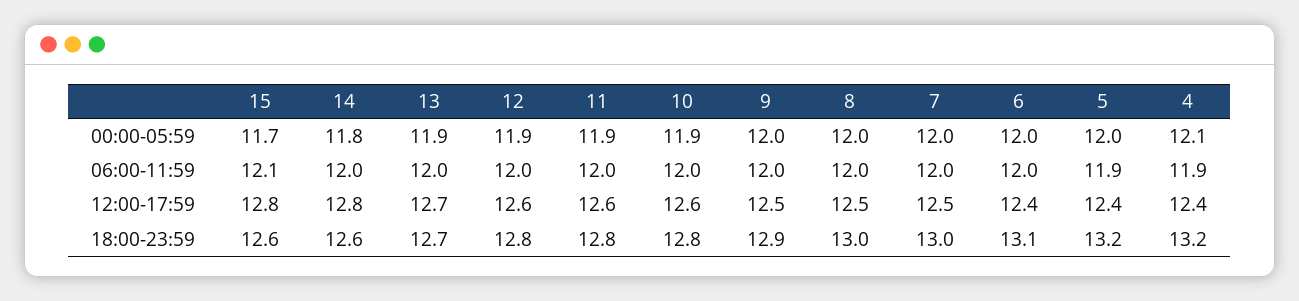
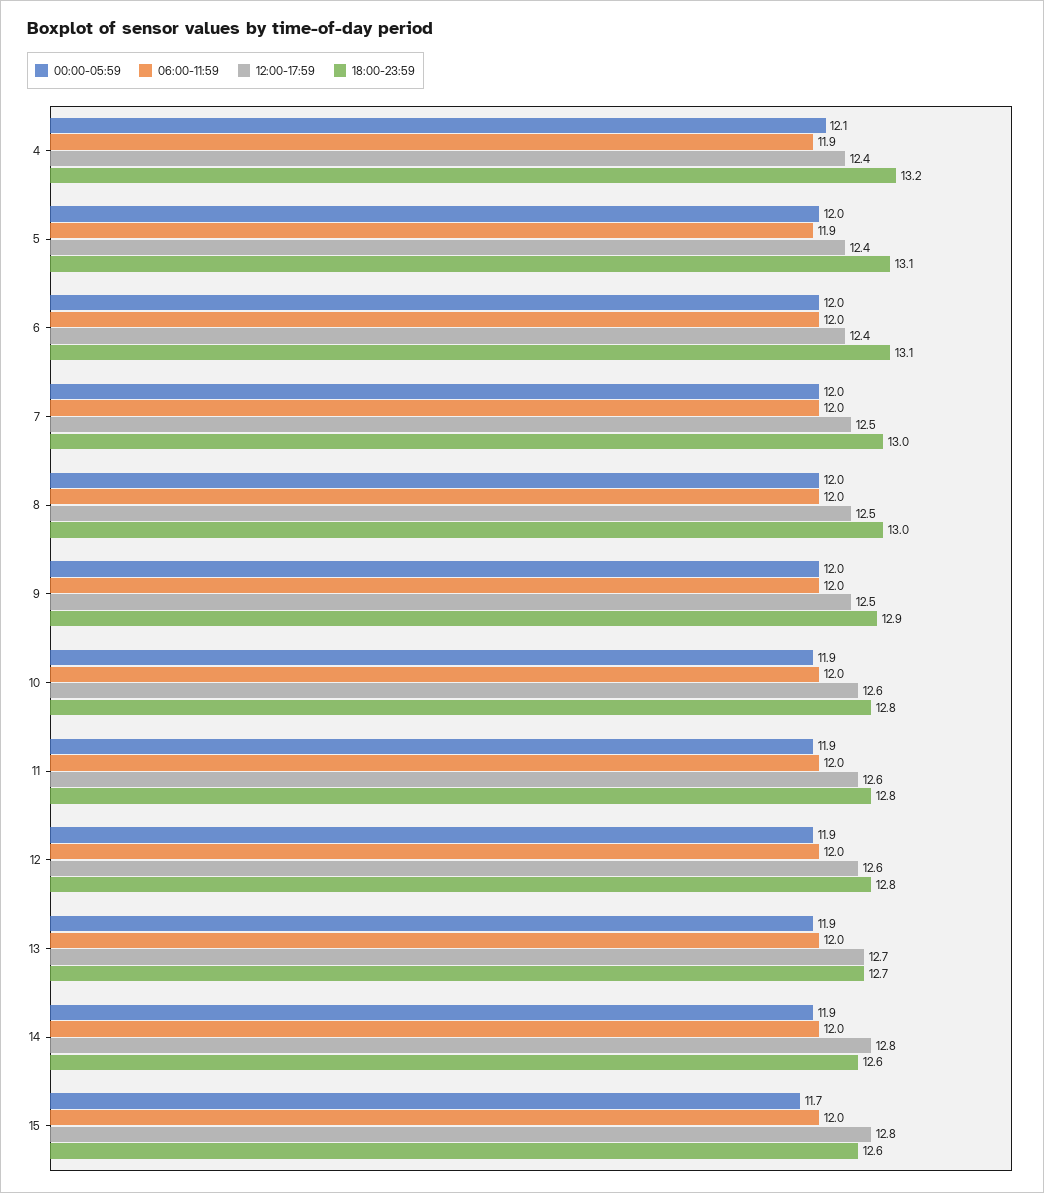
00:00-05:59, 14: 11.8 -> 11.9
06:00-11:59, 15: 12.1 -> 12
18:00-23:59, 5: 13.2 -> 13.1

